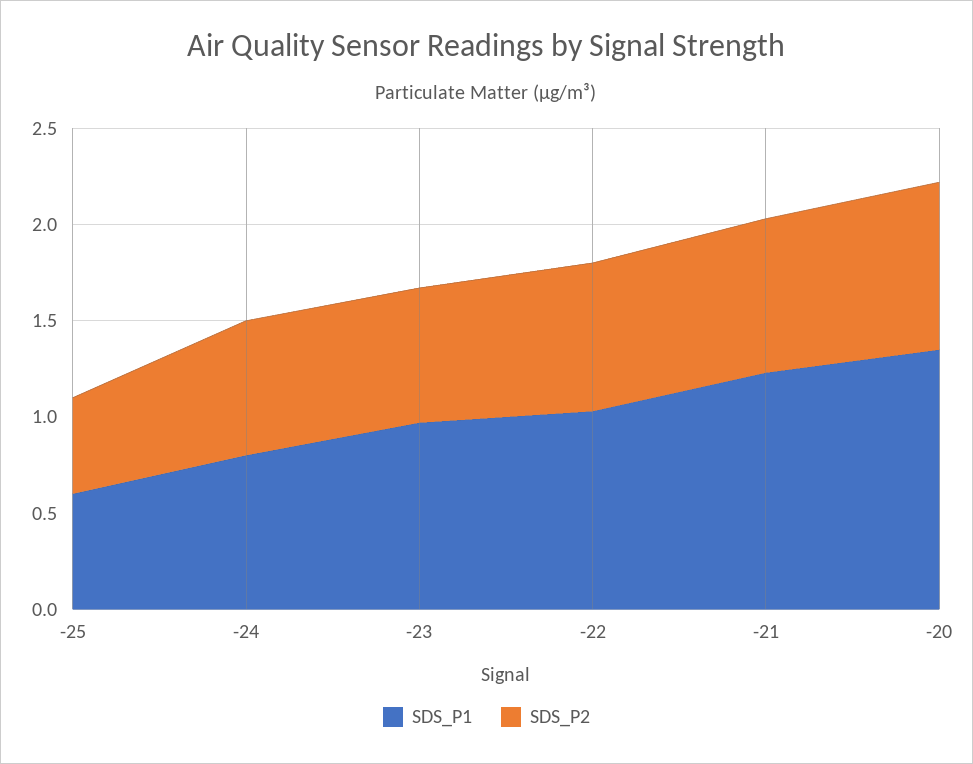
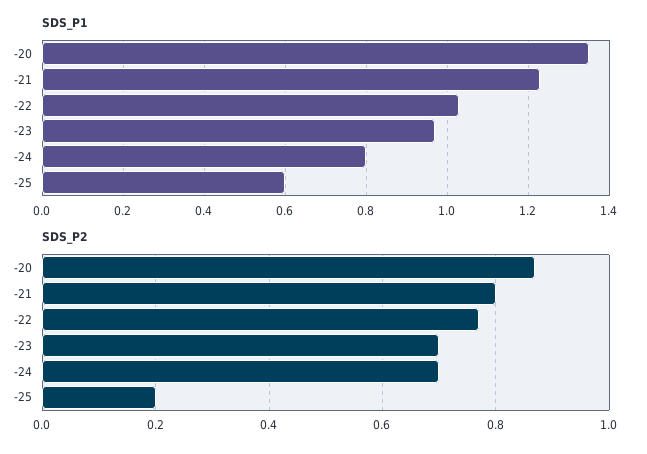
SDS_P2, -25: 0.5 -> 0.2

